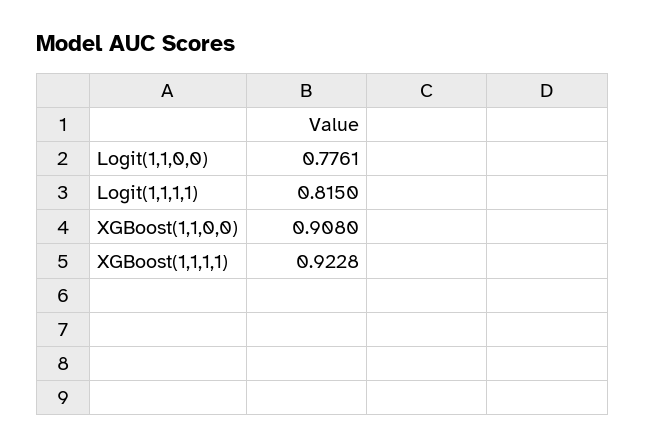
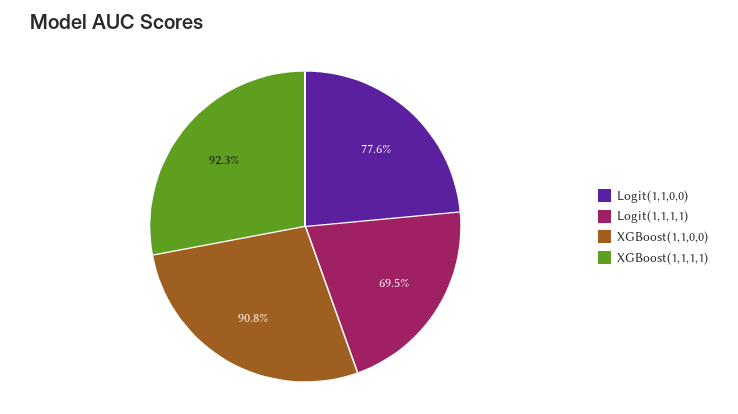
Logit(1,1,1,1): 0.815 -> 0.695

